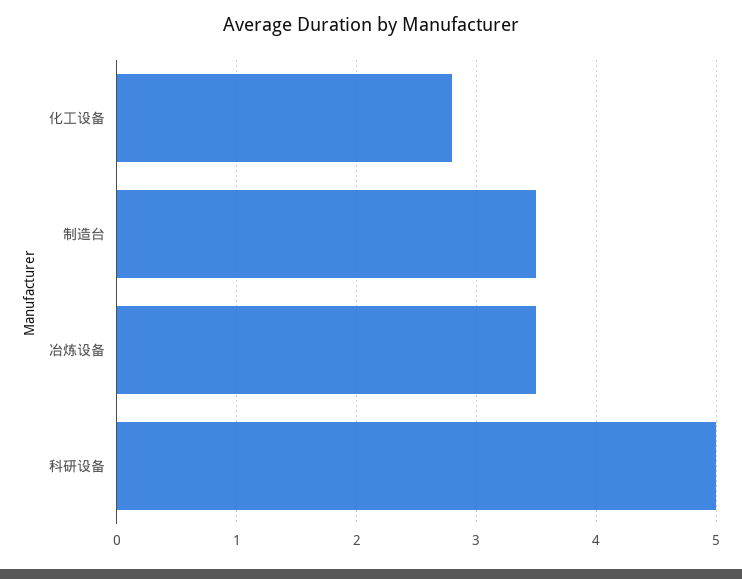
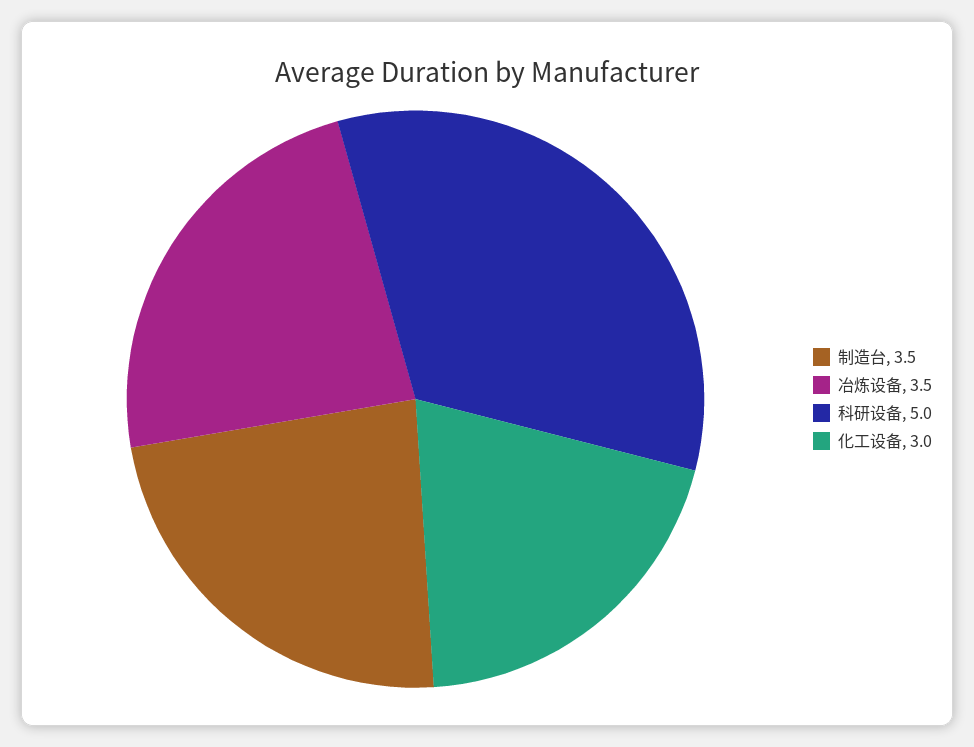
化工设备: 2.8 -> 3

